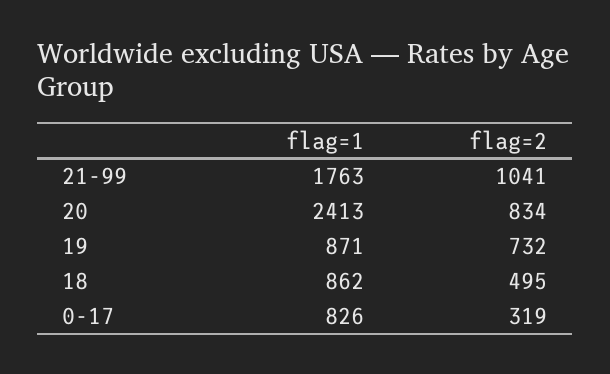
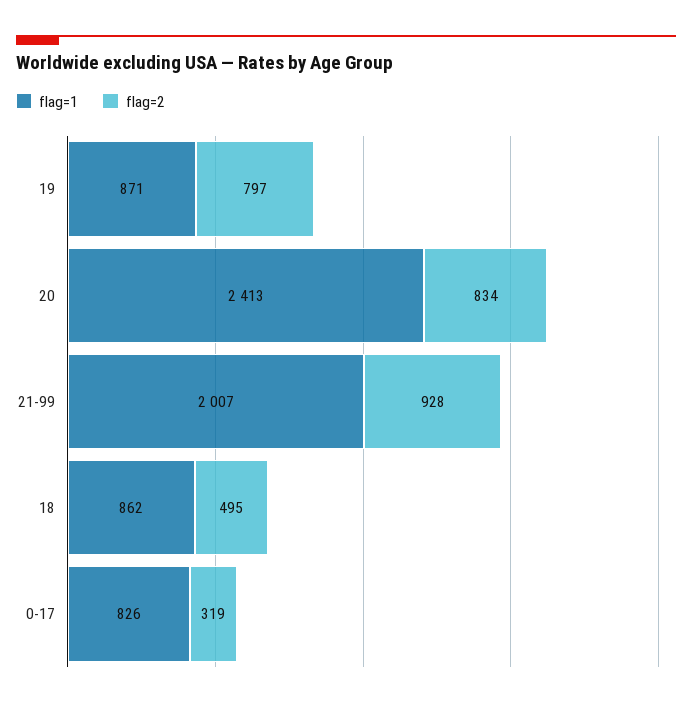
flag=1, 21-99: 1763 -> 2007
flag=2, 21-99: 1041 -> 928
flag=2, 19: 732 -> 797

